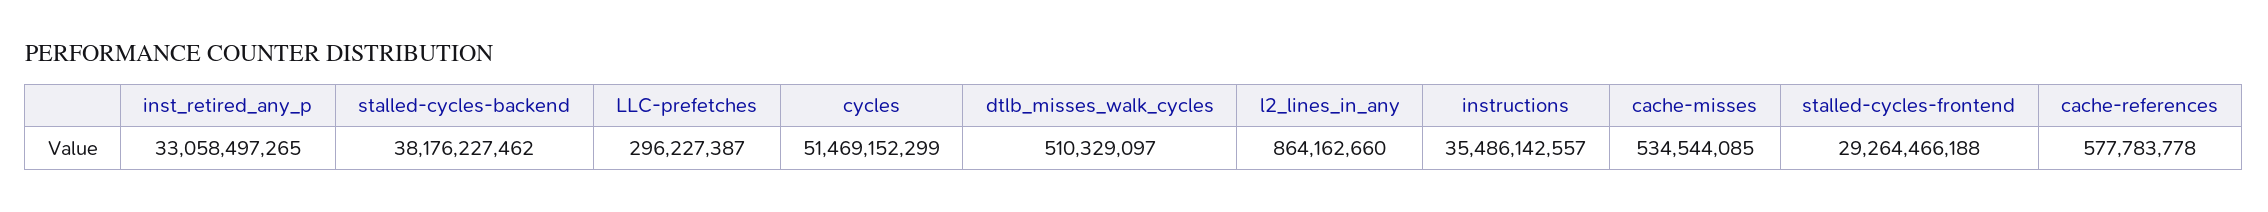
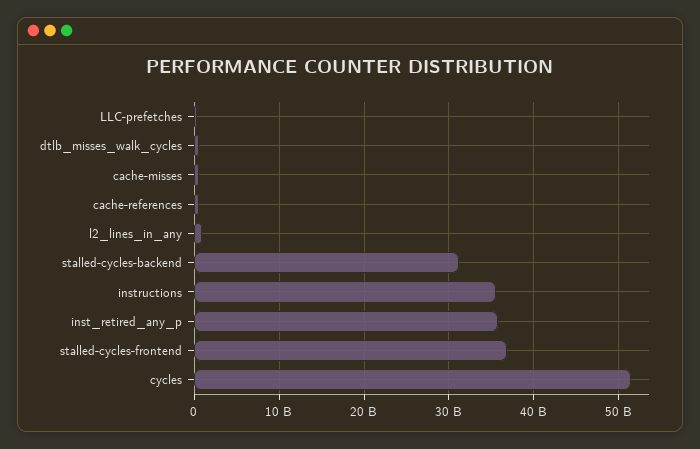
inst_retired_any_p: 33058497265 -> 36000000000
stalled-cycles-backend: 38176227462 -> 31000000000
stalled-cycles-frontend: 29264466188 -> 37000000000

